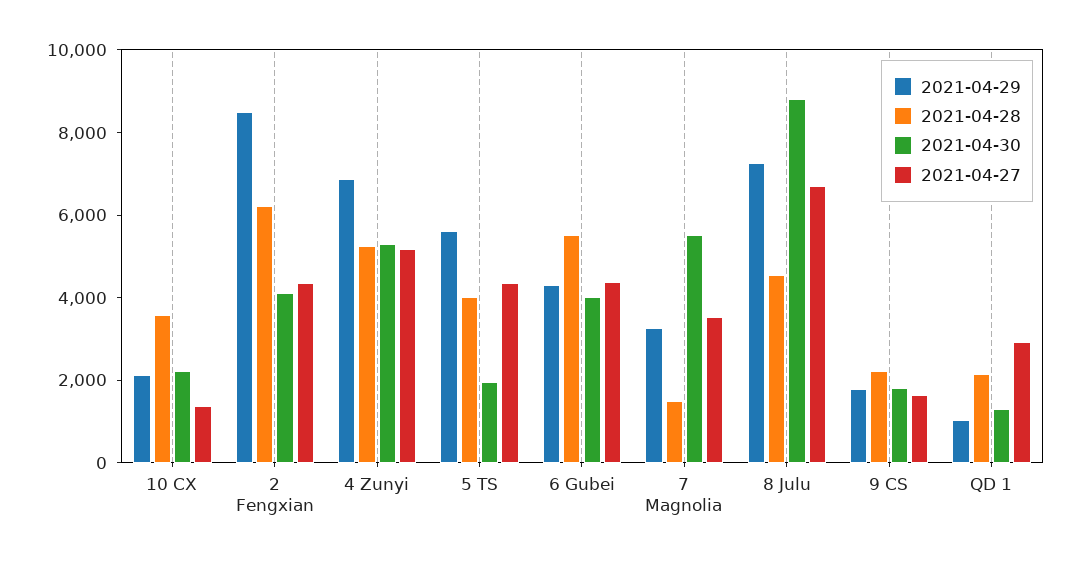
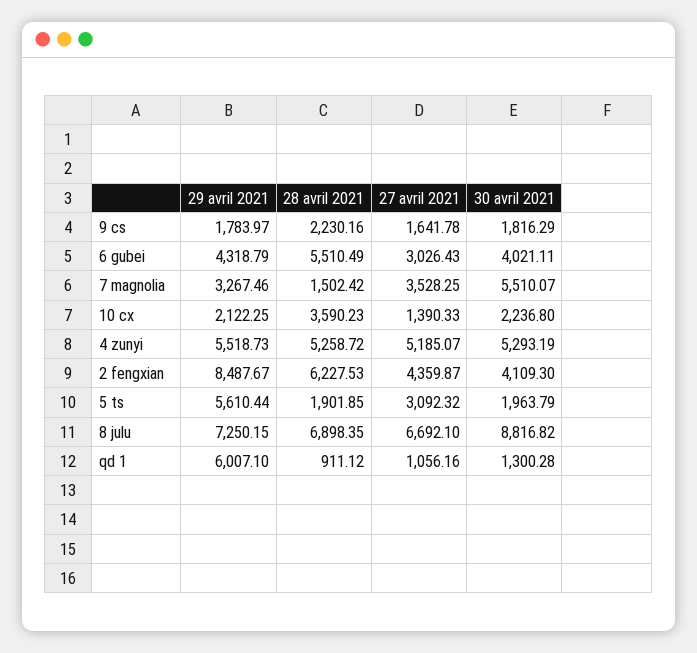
2021-04-29, 4 Zunyi: 7000 -> 5518.73
2021-04-28, 5 TS: 4000 -> 1901.85
2021-04-27, 5 TS: 4500 -> 3092.32
2021-04-27, 6 Gubei: 4500 -> 3026.43
2021-04-28, 8 Julu: 4500 -> 6898.35
2021-04-29, QD 1: 1000 -> 6007.1
2021-04-28, QD 1: 2000 -> 911.12
2021-04-27, QD 1: 3000 -> 1056.16

